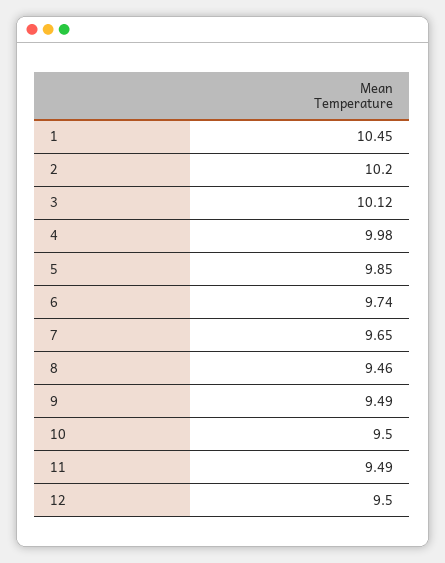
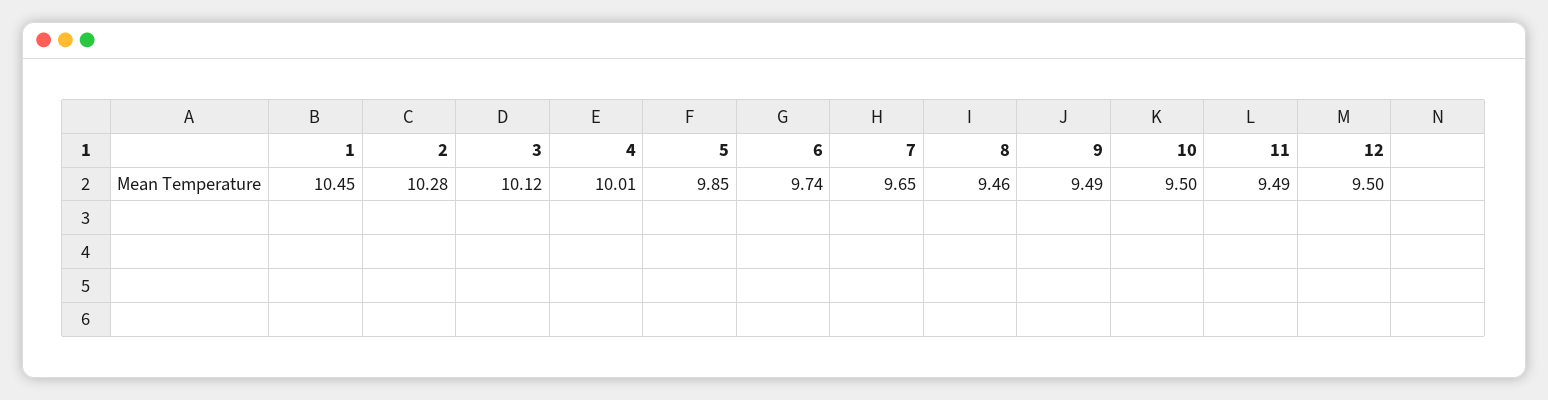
2: 10.2 -> 10.28
4: 9.98 -> 10.01

